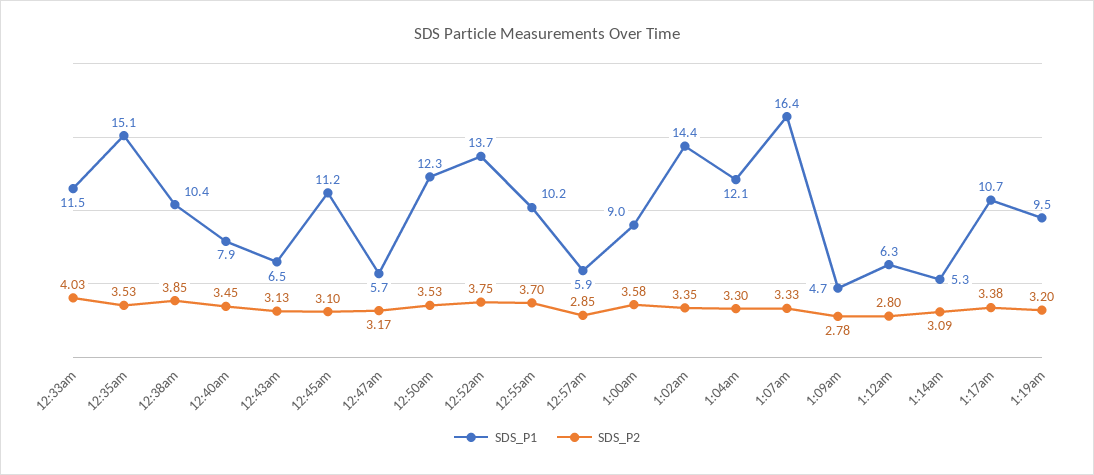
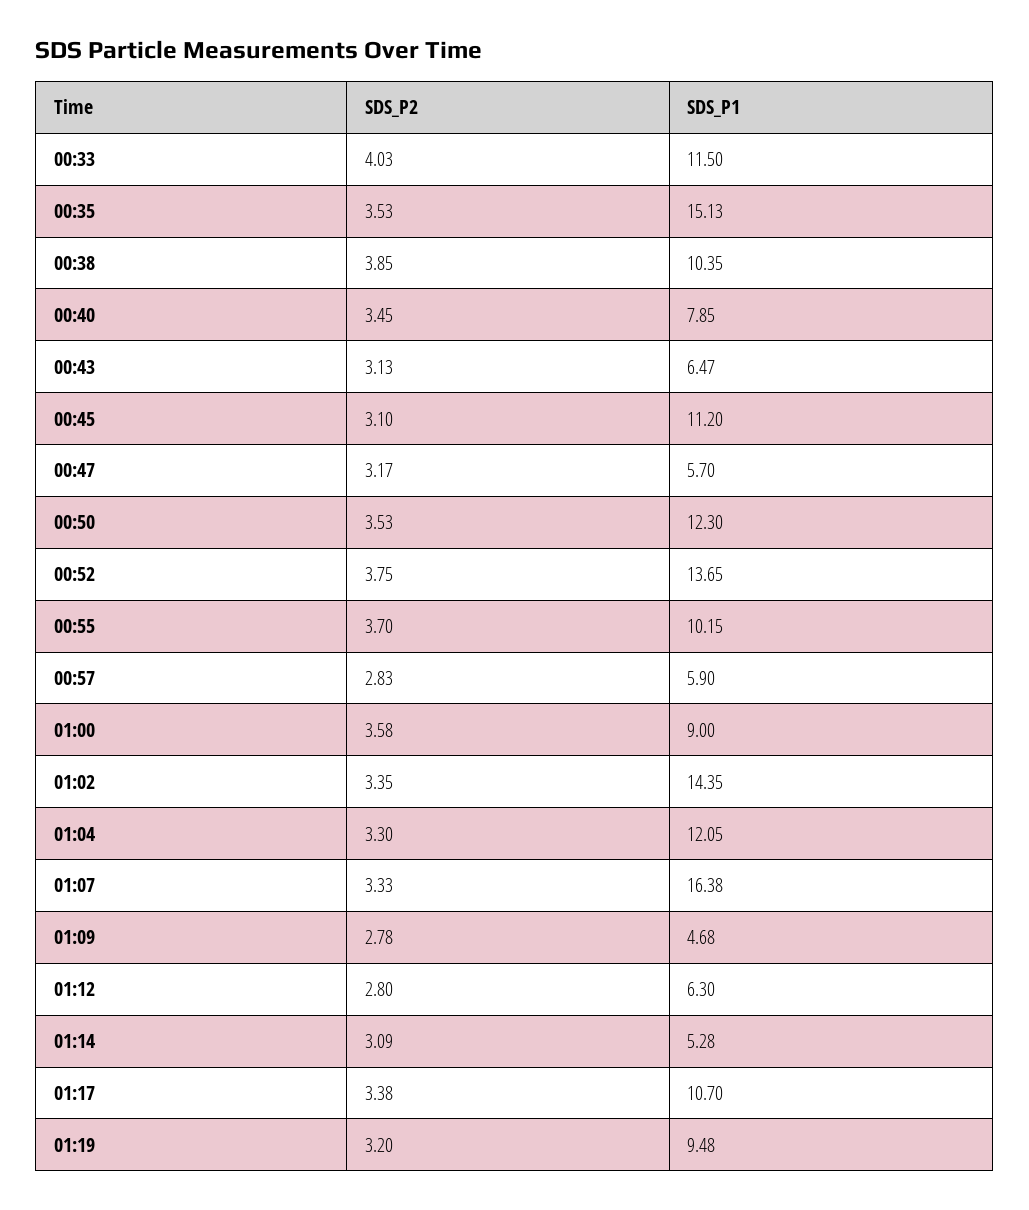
SDS_P2, 12:57am: 2.85 -> 2.83

